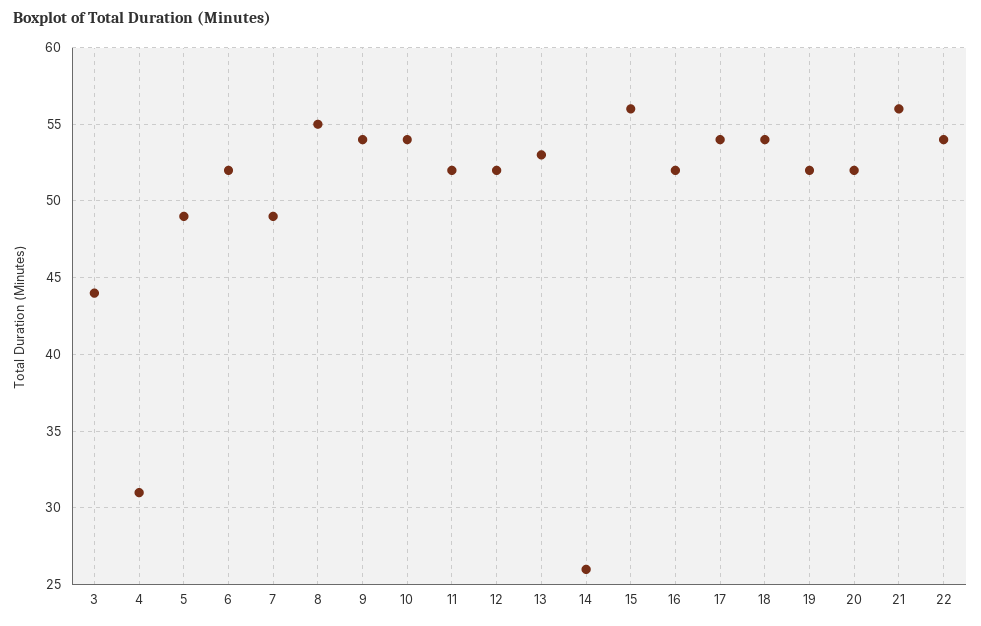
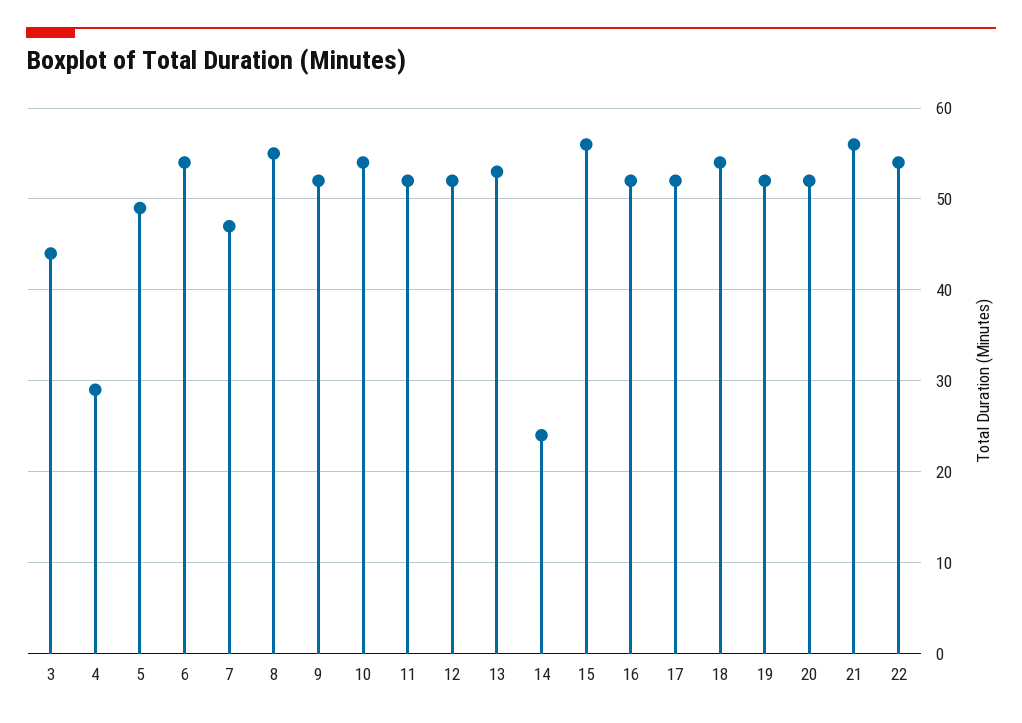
4: 31 -> 29
6: 52 -> 54
7: 49 -> 47
9: 54 -> 52
14: 26 -> 24
17: 54 -> 52

